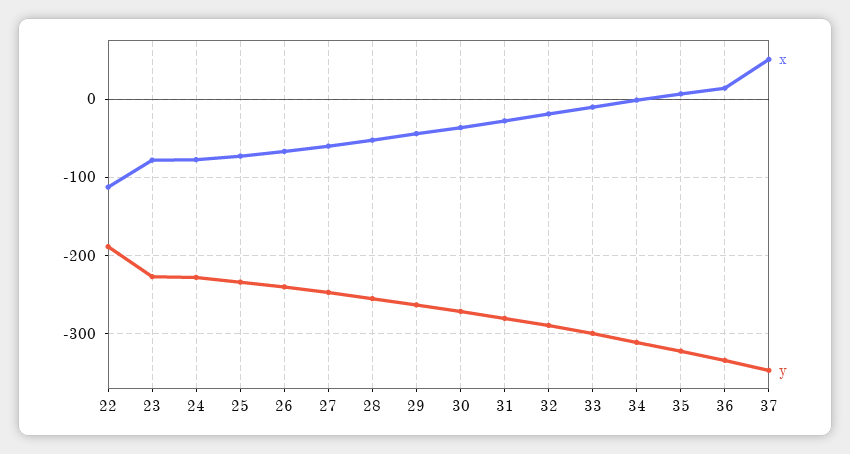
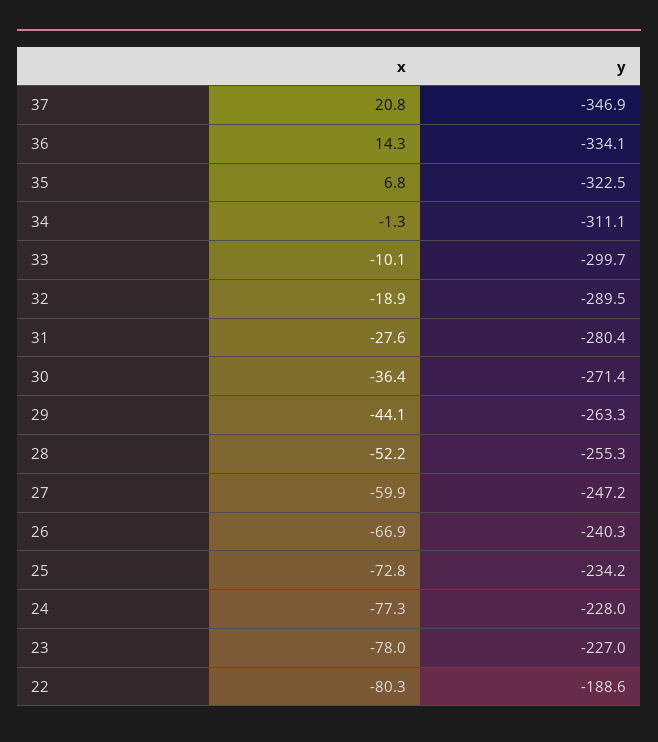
x, 22: -110 -> -80.3
x, 37: 50 -> 20.8

